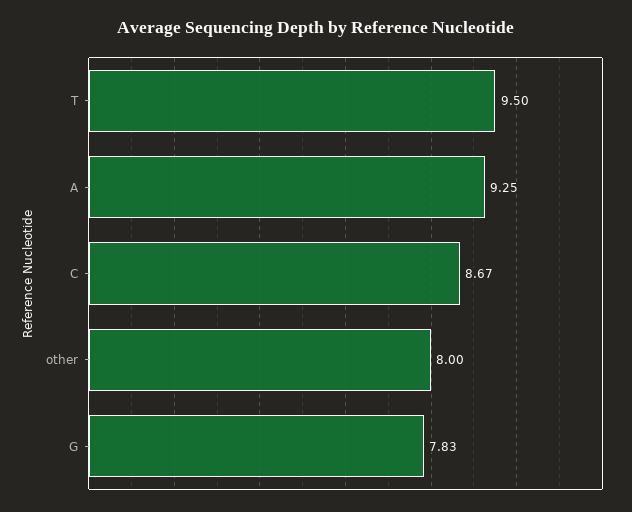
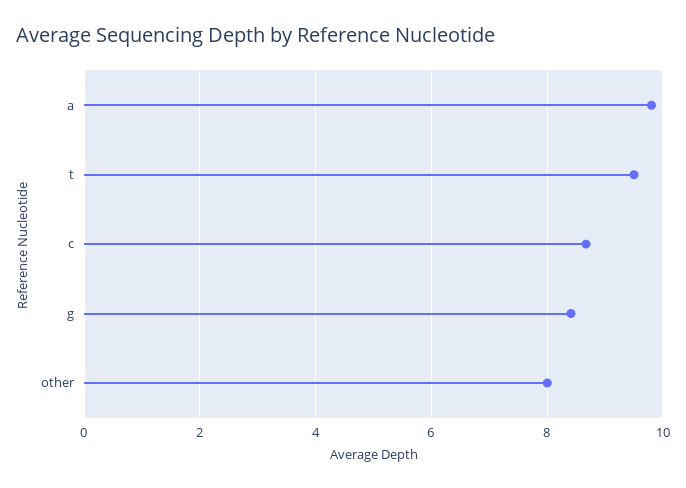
A: 9.25 -> 9.8
G: 7.83 -> 8.4

